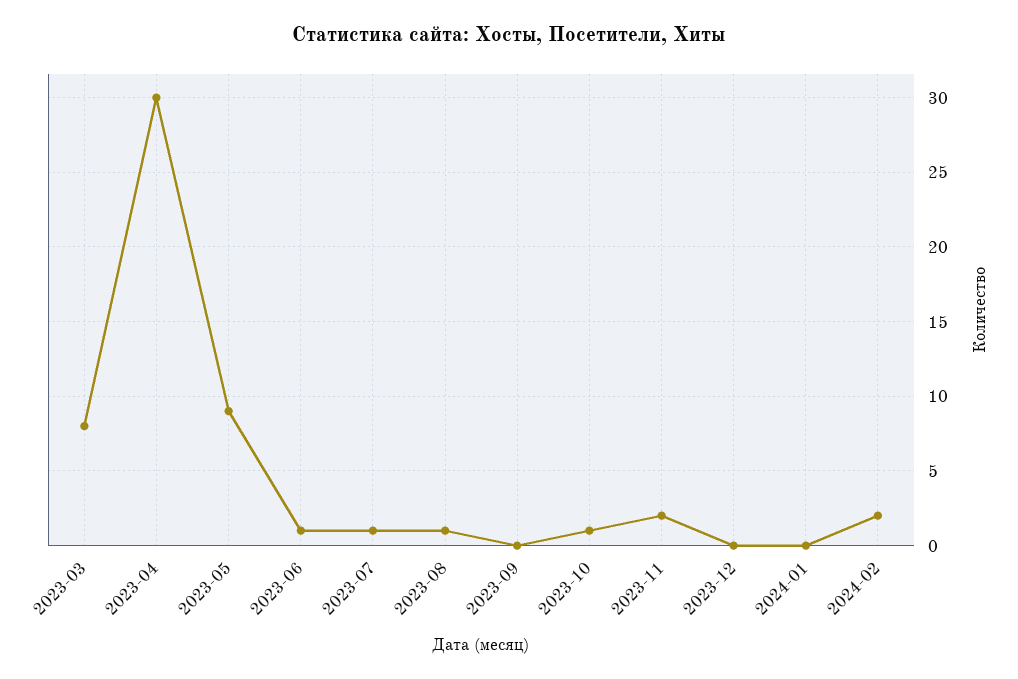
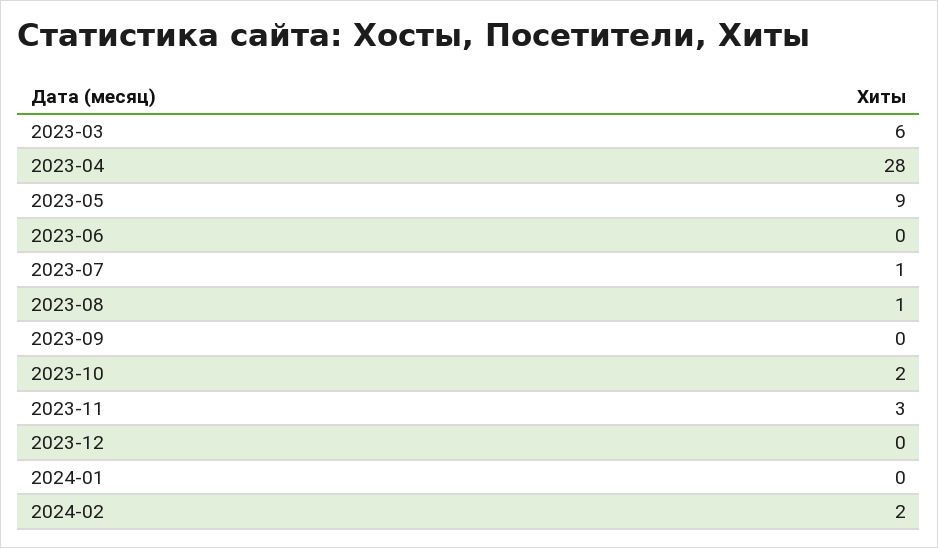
2023-03: 8 -> 6
2023-04: 30 -> 28
2023-06: 1 -> 0
2023-10: 1 -> 2
2023-11: 2 -> 3

